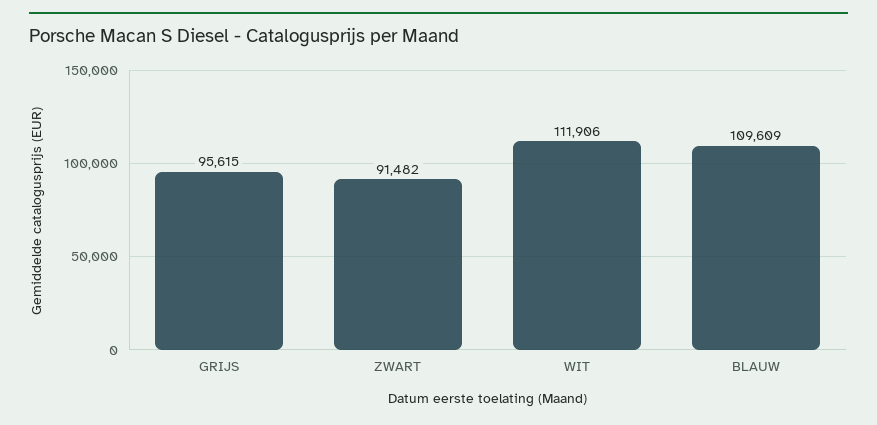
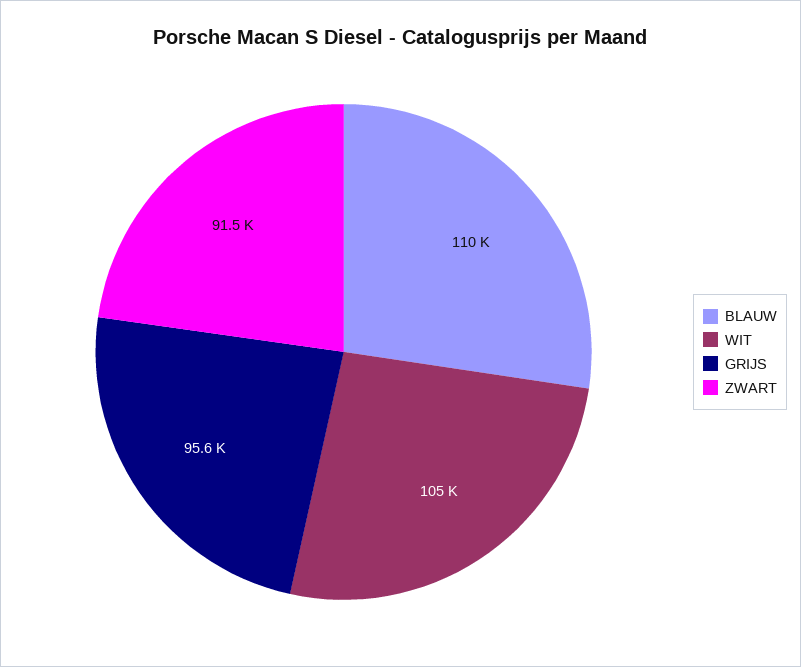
WIT: 111906 -> 105000

